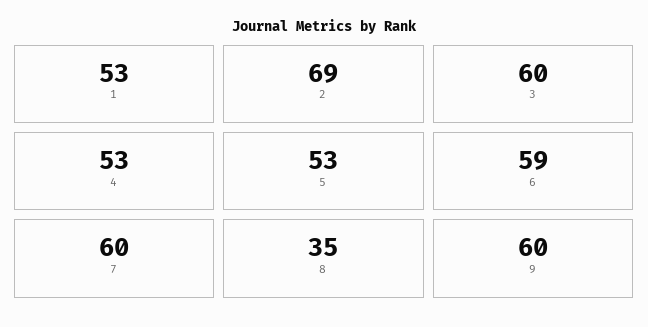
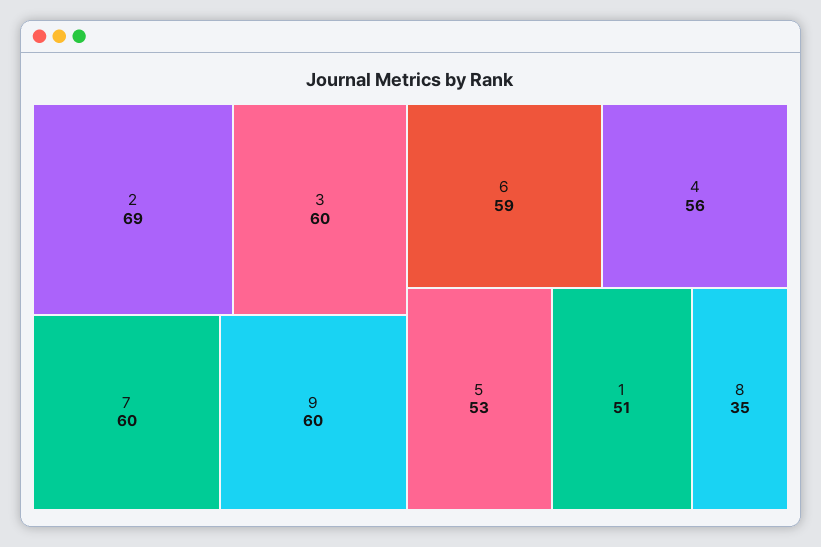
1: 53 -> 51
4: 53 -> 56

